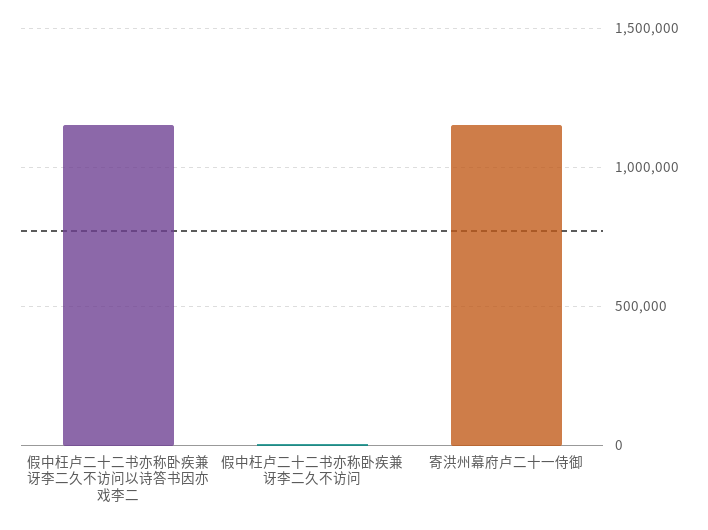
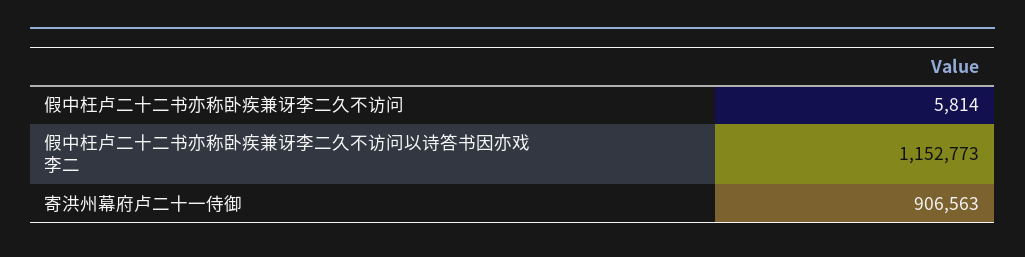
寄洪州幕府卢二十一侍御: 1150000 -> 906563

